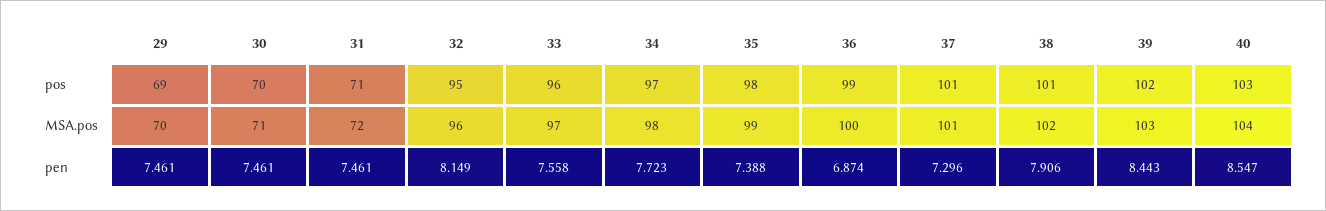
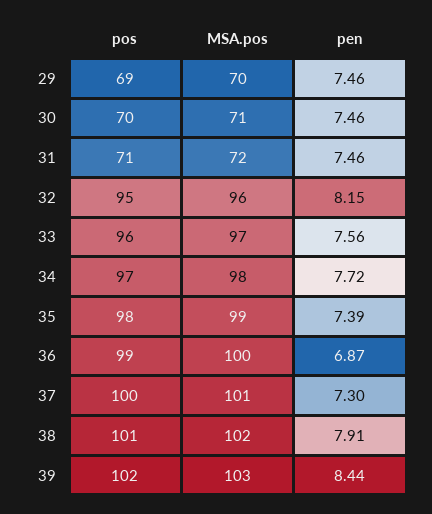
37, pos: 101 -> 100
40, pos: 103 -> none
40, MSA.pos: 104 -> none
40, pen: 8.547 -> none

